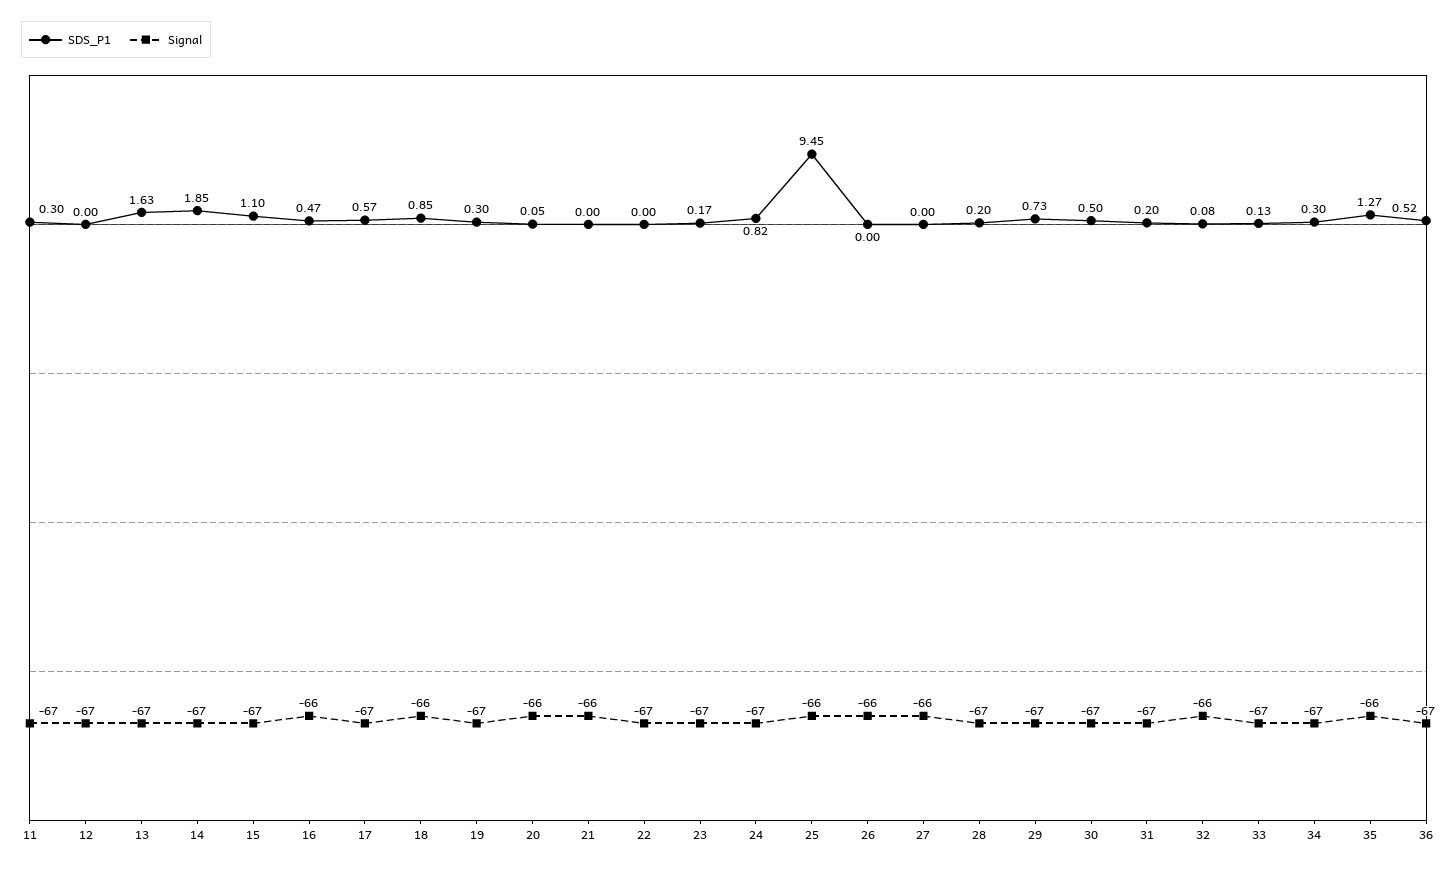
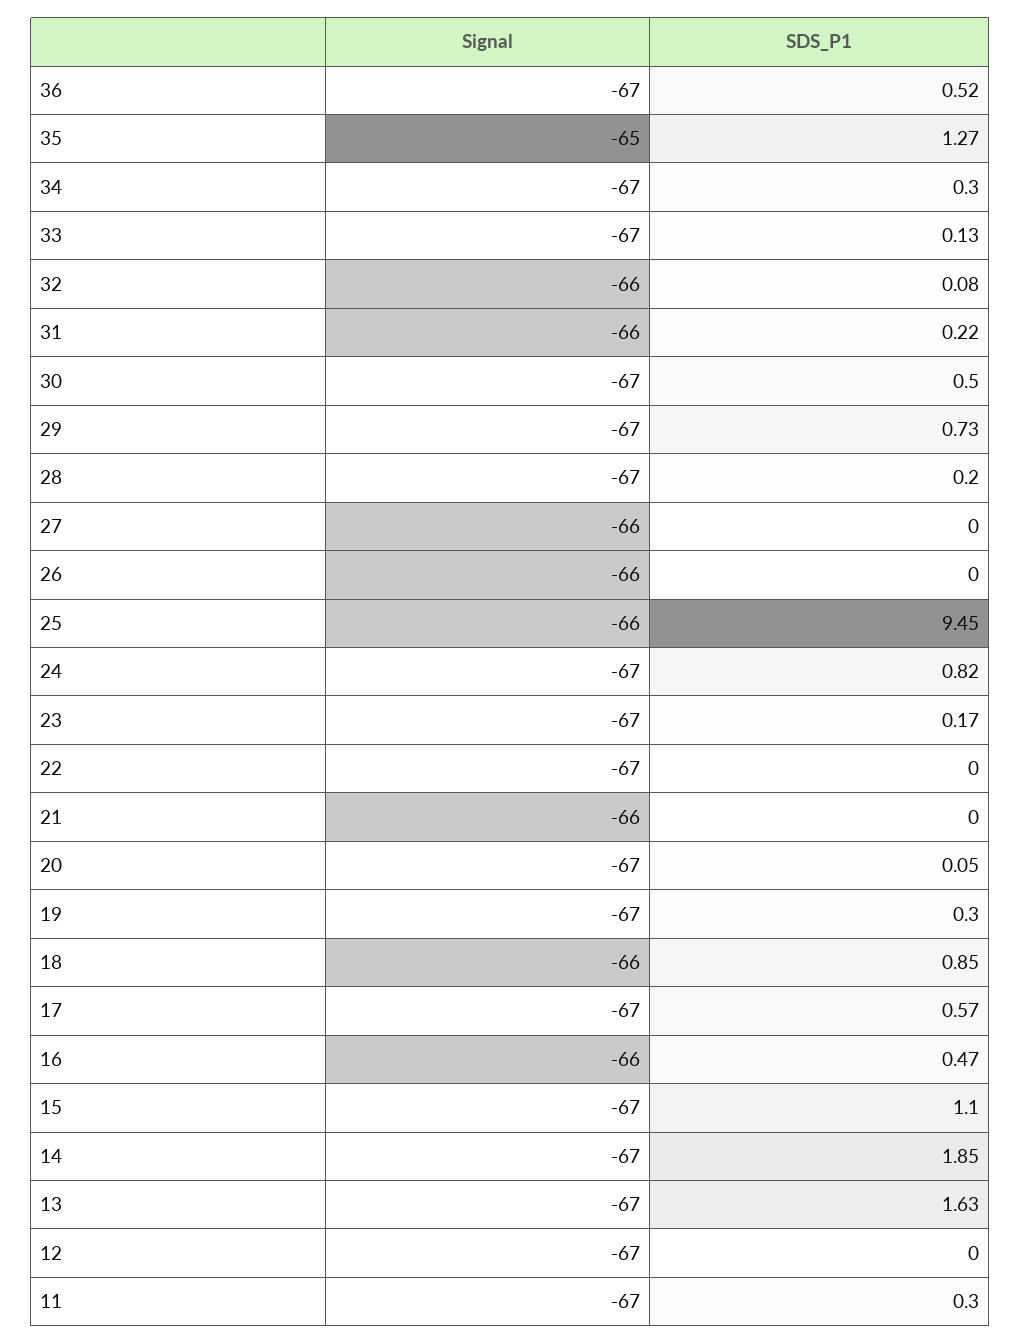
Signal, 20: -66 -> -67
SDS_P1, 31: 0.2 -> 0.22
Signal, 31: -67 -> -66
Signal, 35: -66 -> -65

